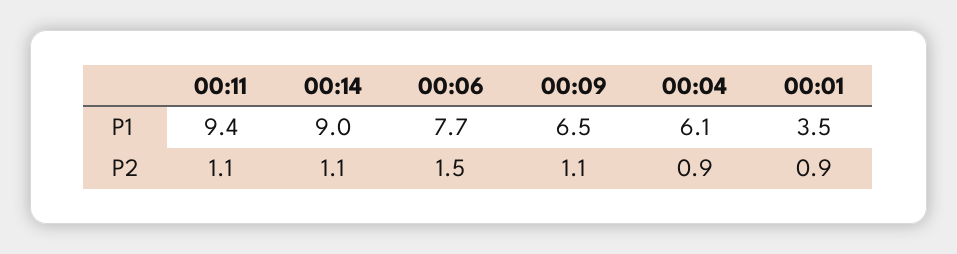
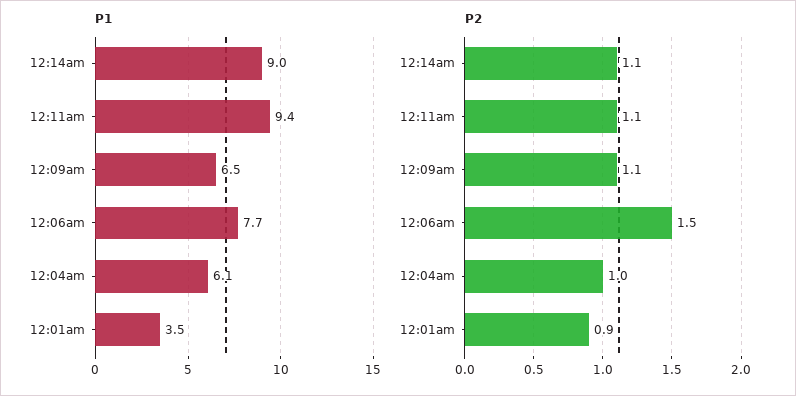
P2, 00:04: 0.9 -> 1

